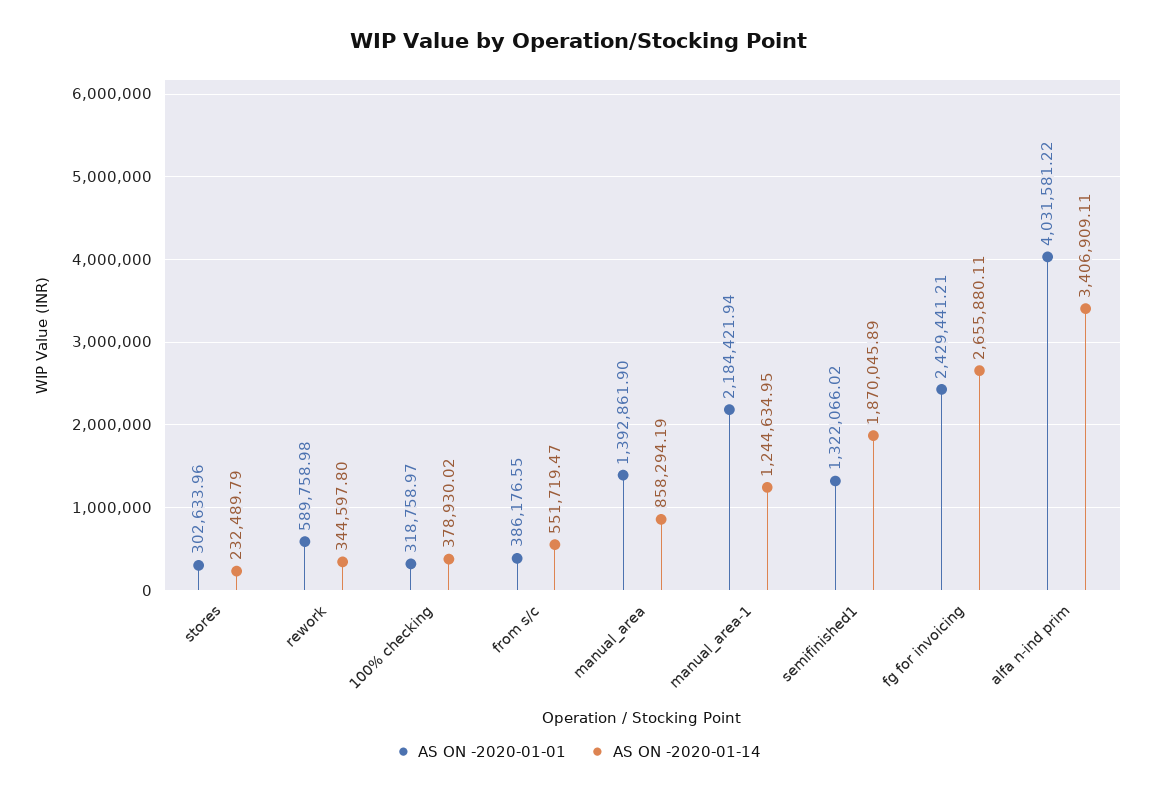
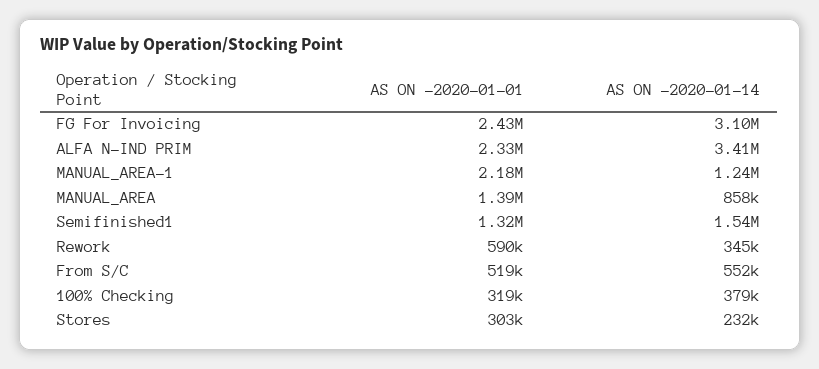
AS ON -2020-01-01, from s/c: 386176.55 -> 519000
AS ON -2020-01-14, semifinished1: 1870045.89 -> 1540000
AS ON -2020-01-14, fg for invoicing: 2655880.11 -> 3100000
AS ON -2020-01-01, alfa n-ind prim: 4031581.22 -> 2330000

